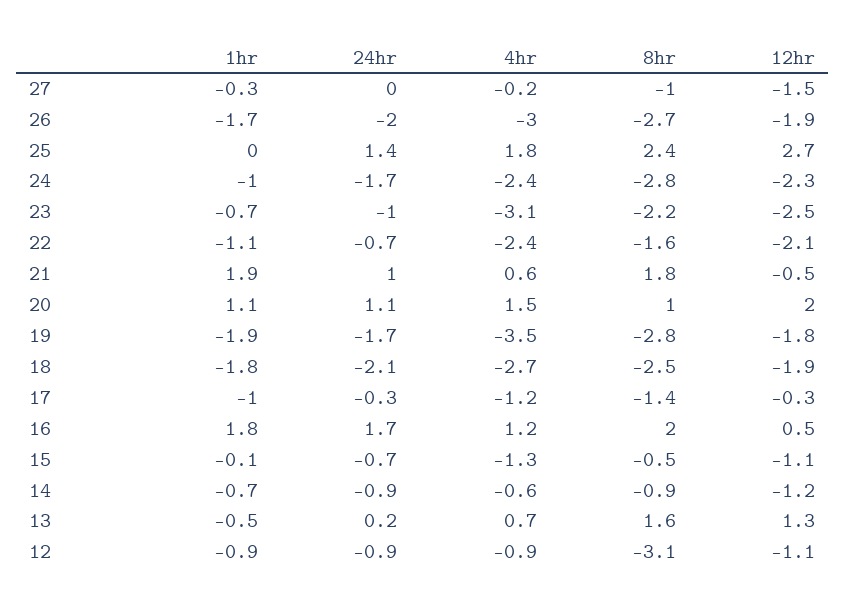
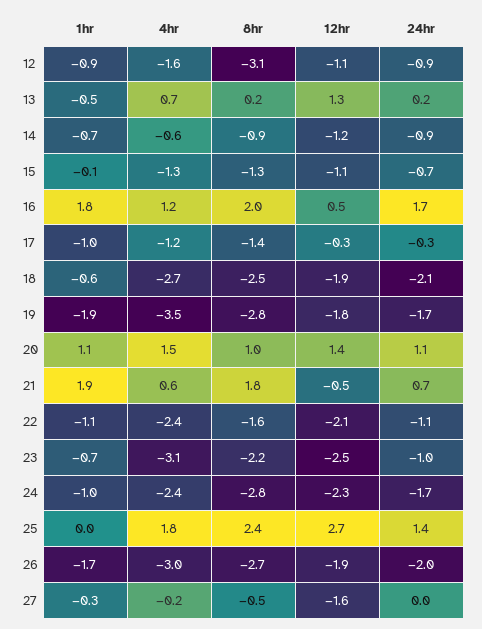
8hr, 27: -1 -> -0.5
12hr, 27: -1.5 -> -1.6
24hr, 22: -0.7 -> -1.1
24hr, 21: 1 -> 0.7
12hr, 20: 2 -> 1.4
1hr, 18: -1.8 -> -0.6
8hr, 15: -0.5 -> -1.3
8hr, 13: 1.6 -> 0.2
4hr, 12: -0.9 -> -1.6

